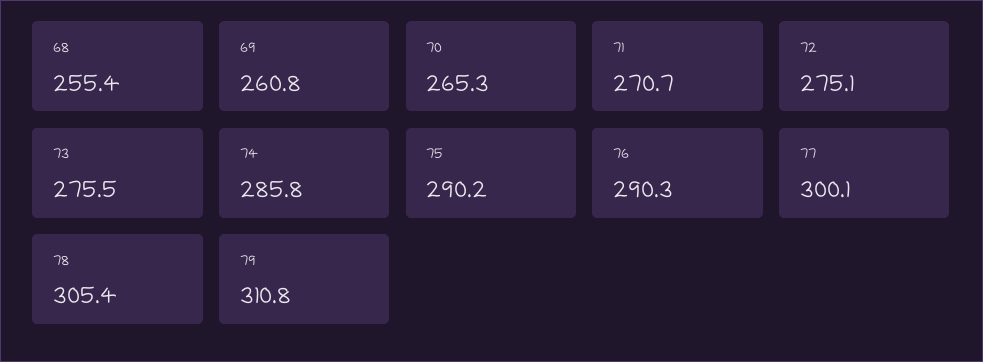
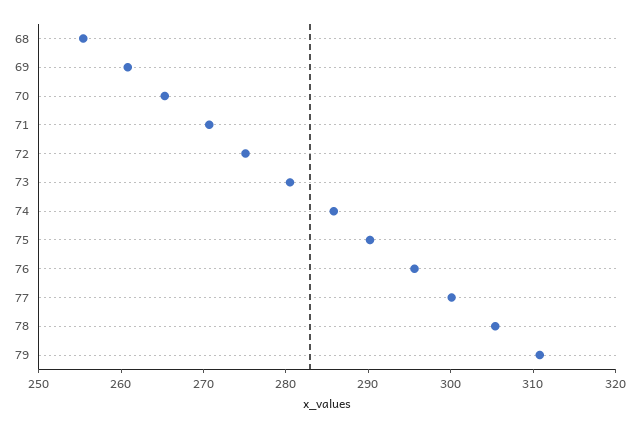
73: 275.5 -> 280
76: 290.3 -> 296

